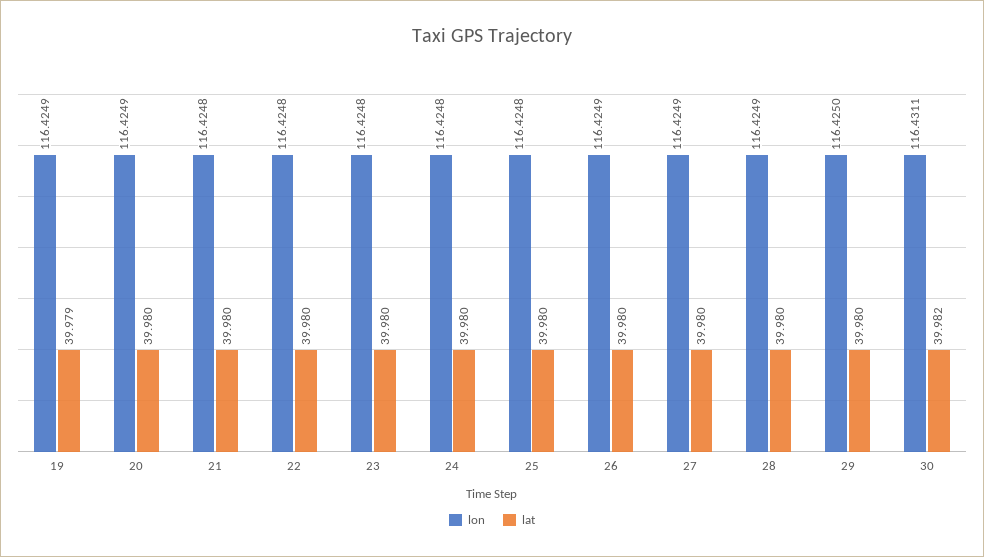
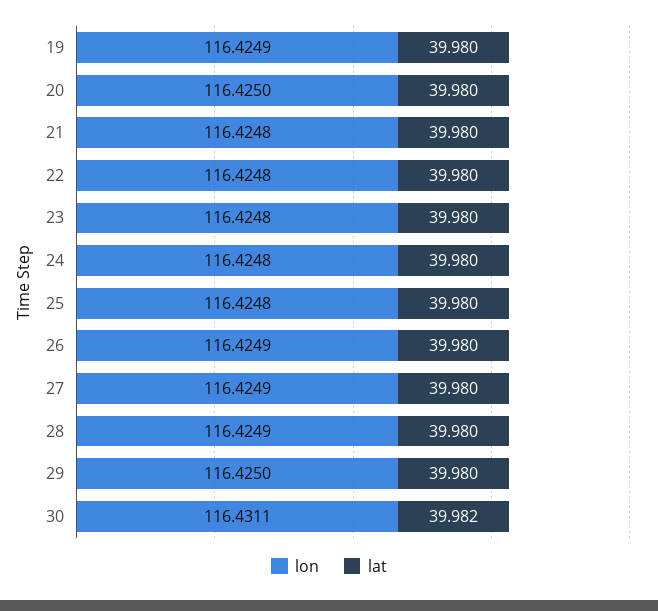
lat, 19: 39.979 -> 39.98
lon, 20: 116.4249 -> 116.425

